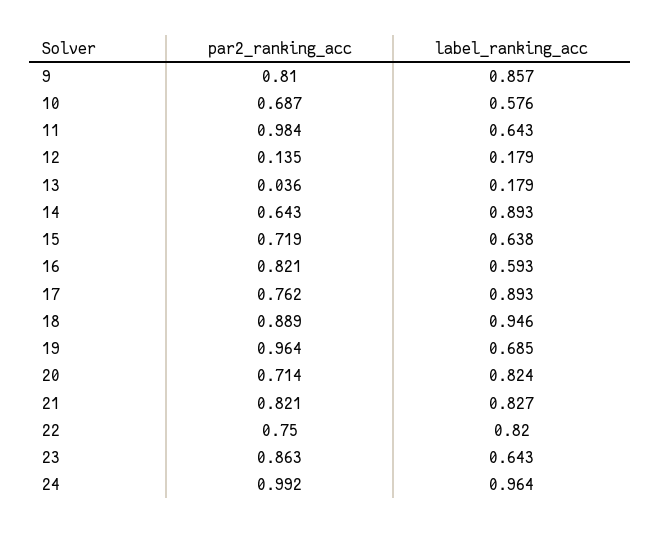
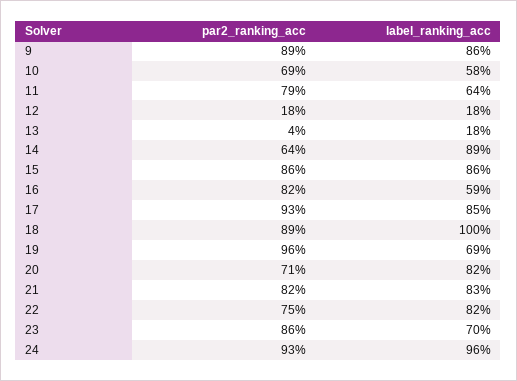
par2_ranking_acc, 9: 0.81 -> 0.89
par2_ranking_acc, 11: 0.984 -> 0.79
par2_ranking_acc, 12: 0.135 -> 0.18
par2_ranking_acc, 15: 0.719 -> 0.86
label_ranking_acc, 15: 0.638 -> 0.86
par2_ranking_acc, 17: 0.762 -> 0.93
label_ranking_acc, 17: 0.893 -> 0.85
label_ranking_acc, 18: 0.946 -> 1
label_ranking_acc, 23: 0.643 -> 0.7
par2_ranking_acc, 24: 0.992 -> 0.93

